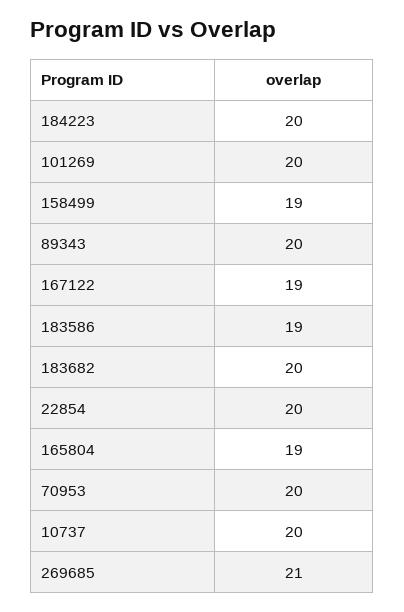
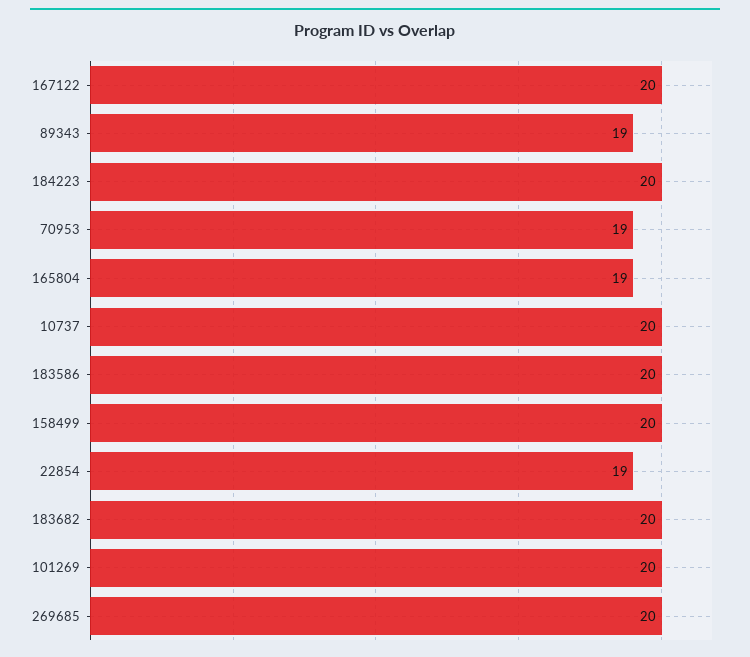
158499: 19 -> 20
89343: 20 -> 19
167122: 19 -> 20
183586: 19 -> 20
22854: 20 -> 19
70953: 20 -> 19
269685: 21 -> 20

